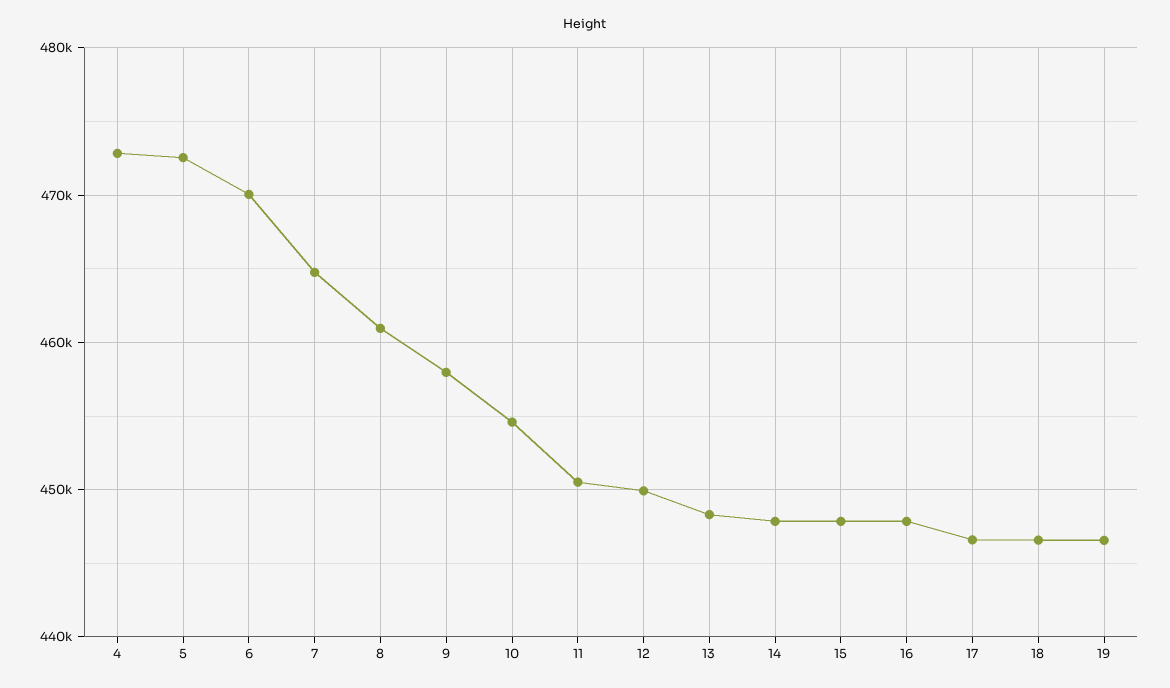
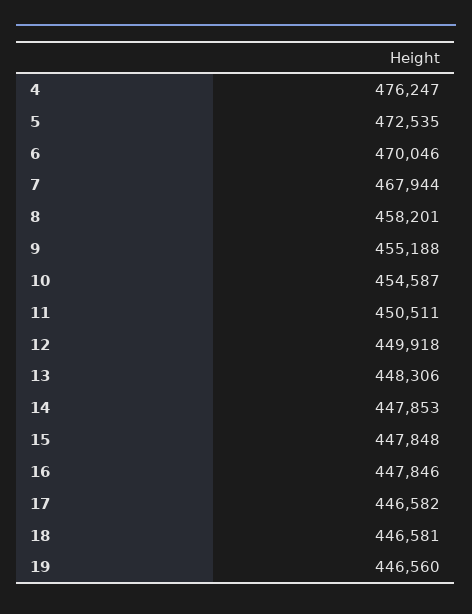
4: 473000 -> 476247
7: 465000 -> 467944
8: 461000 -> 458201
9: 458000 -> 455188

